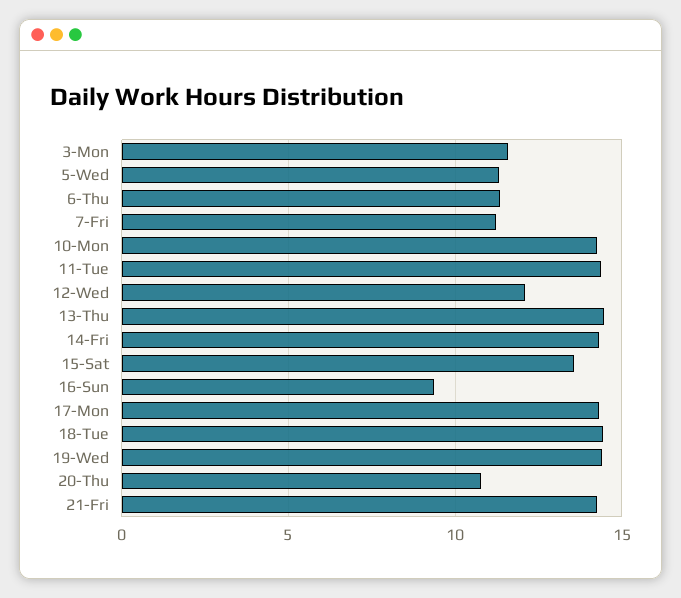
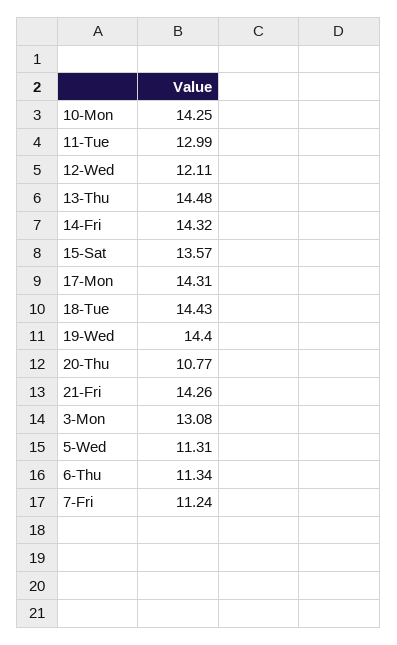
3-Mon: 11.5 -> 13.08
11-Tue: 14.5 -> 12.99
16-Sun: 9.5 -> none

